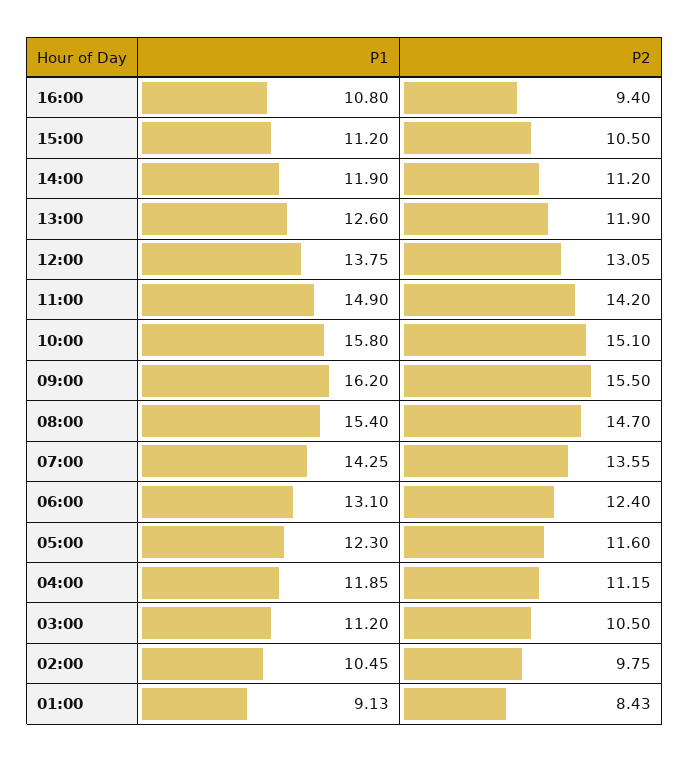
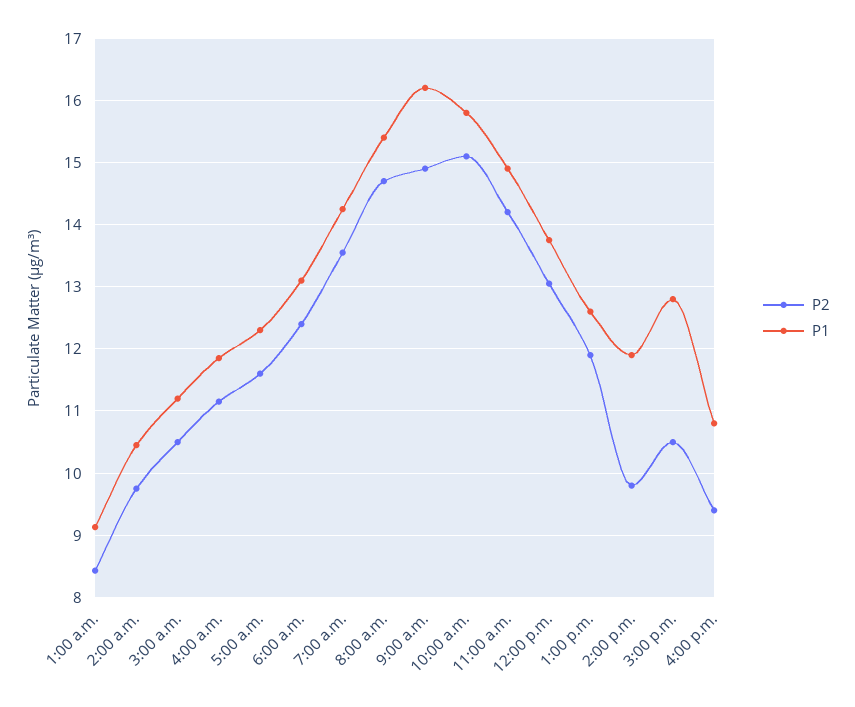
P1, 15:00: 11.2 -> 12.8
P2, 14:00: 11.2 -> 9.8
P2, 09:00: 15.5 -> 14.9

